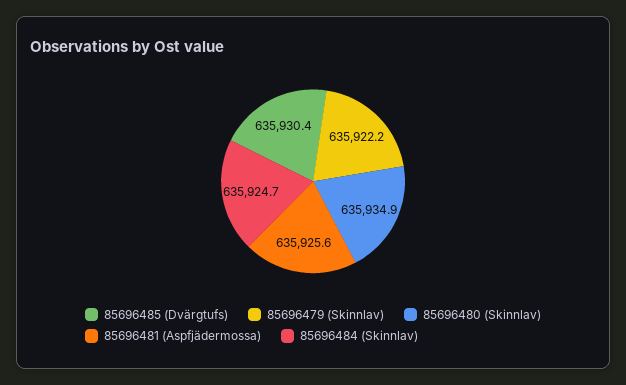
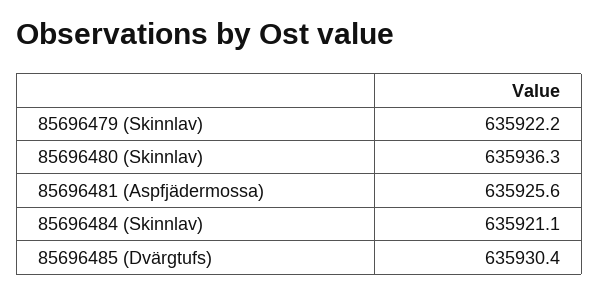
85696480 (Skinnlav): 635934.9 -> 635936.3
85696484 (Skinnlav): 635924.7 -> 635921.1

